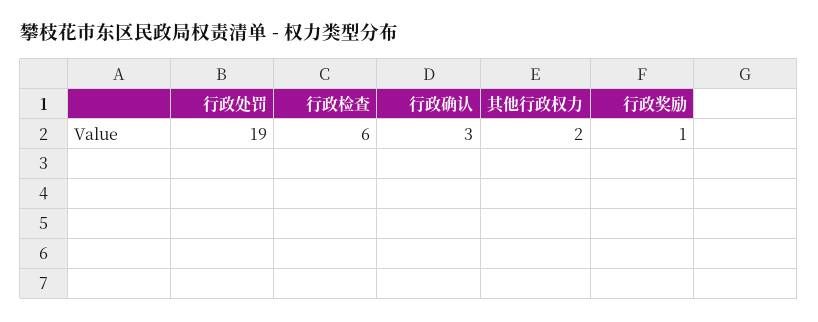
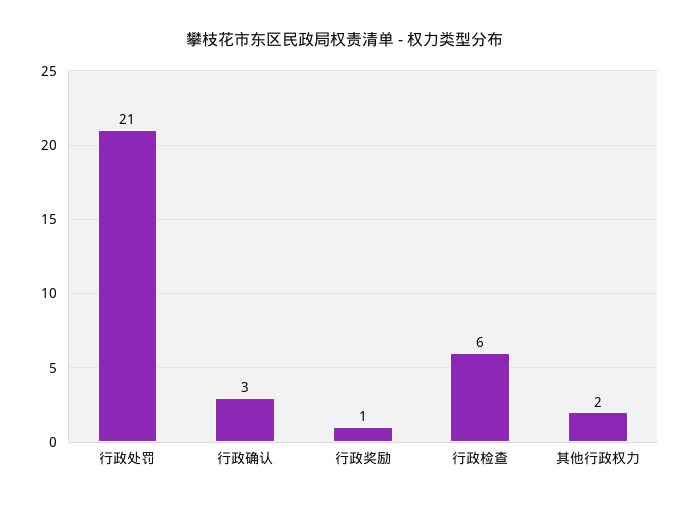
行政处罚: 19 -> 21

